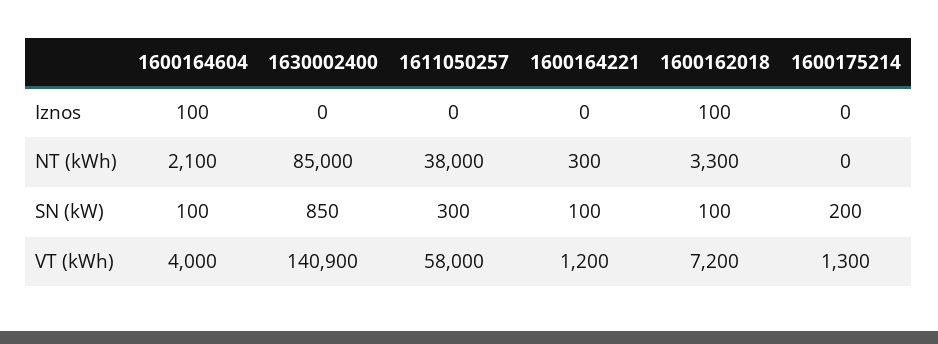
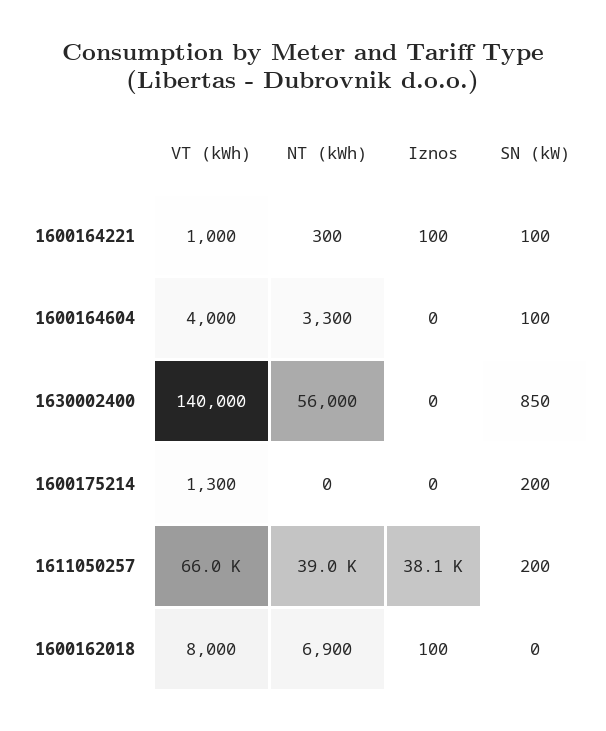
1600164604, Iznos: 100 -> 0
1611050257, Iznos: 0 -> 38100
1600164221, Iznos: 0 -> 100
1600164604, NT (kWh): 2100 -> 3300
1630002400, NT (kWh): 85000 -> 56000
1611050257, NT (kWh): 38000 -> 39000
1600162018, NT (kWh): 3300 -> 6900
1611050257, SN (kW): 300 -> 200
1600162018, SN (kW): 100 -> 0
1630002400, VT (kWh): 140900 -> 140000
1611050257, VT (kWh): 58000 -> 66000
1600164221, VT (kWh): 1200 -> 1000
1600162018, VT (kWh): 7200 -> 8000

